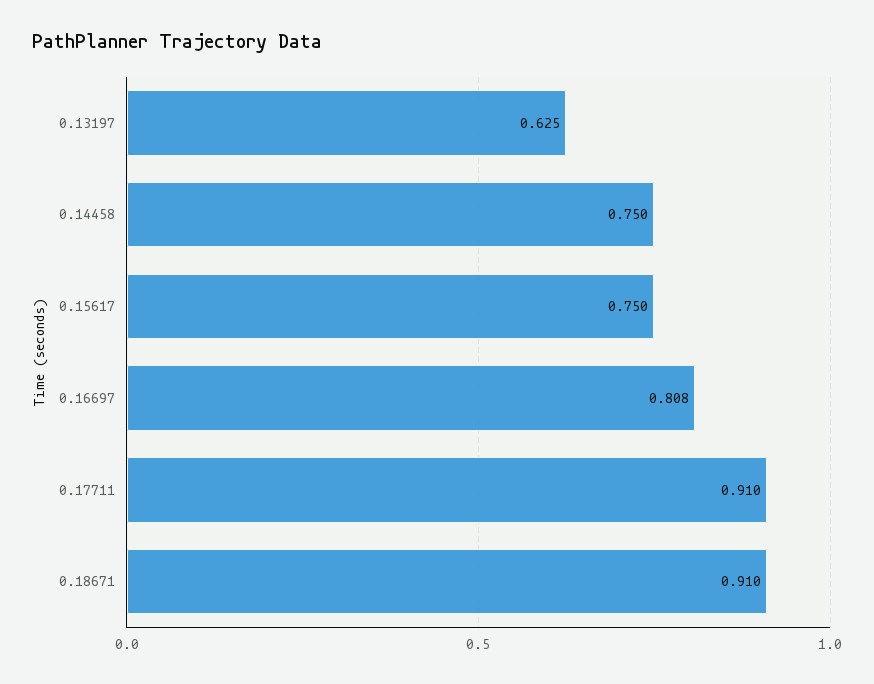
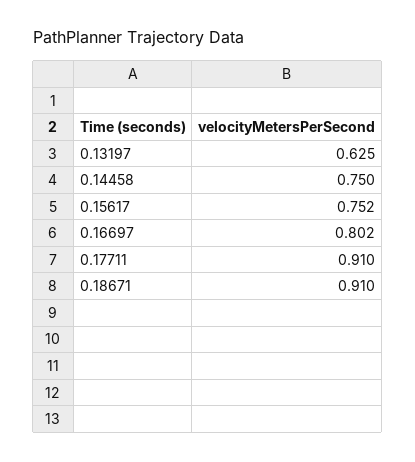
0.15617: 0.75 -> 0.752
0.16697: 0.808 -> 0.802

